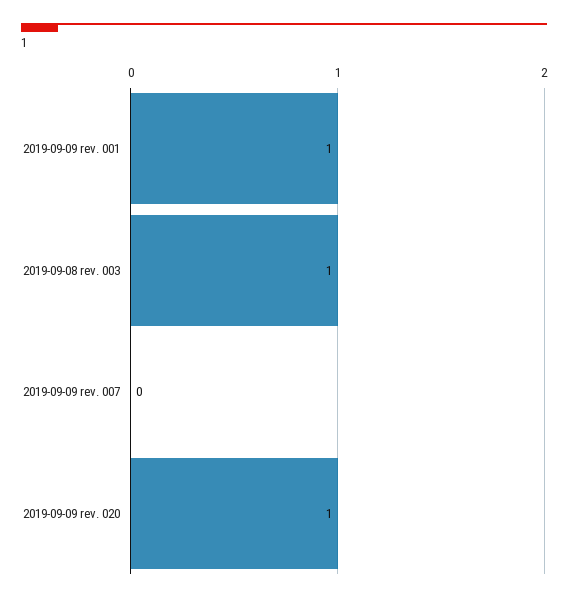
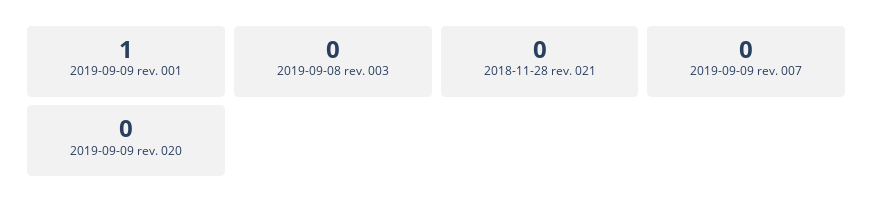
2019-09-08 rev. 003: 1 -> 0
2019-09-09 rev. 020: 1 -> 0
2018-11-28 rev. 021: none -> 0

